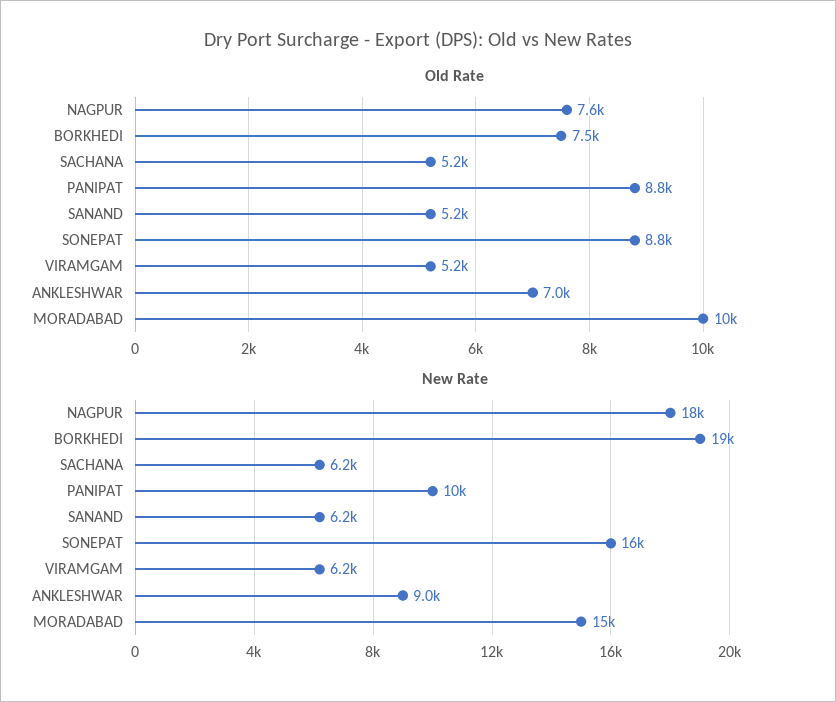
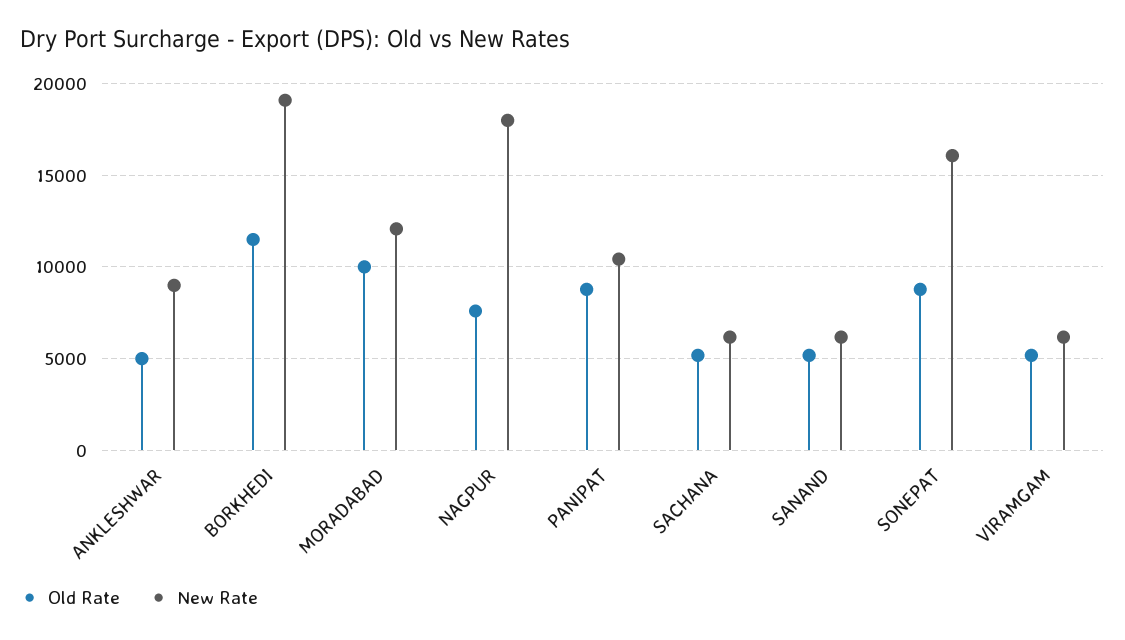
Old Rate, BORKHEDI: 7500 -> 11500
Old Rate, ANKLESHWAR: 7000 -> 5000
New Rate, MORADABAD: 15000 -> 12000

